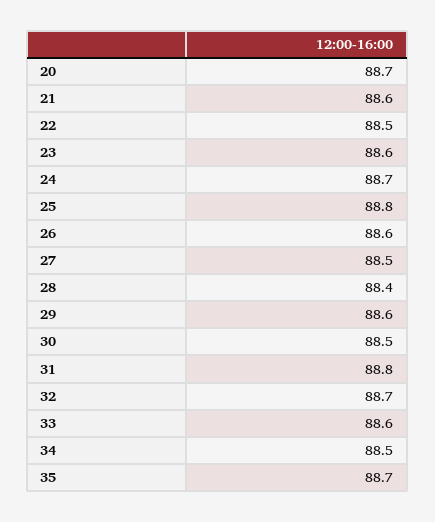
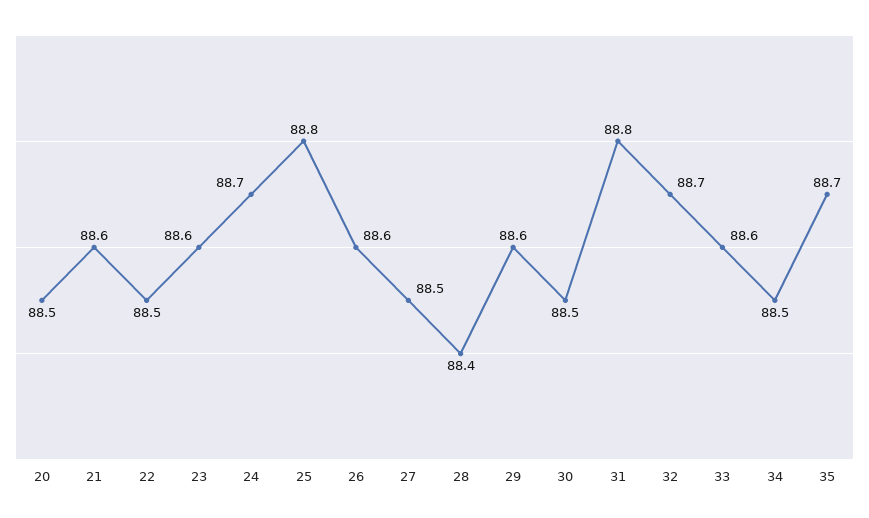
20: 88.7 -> 88.5

